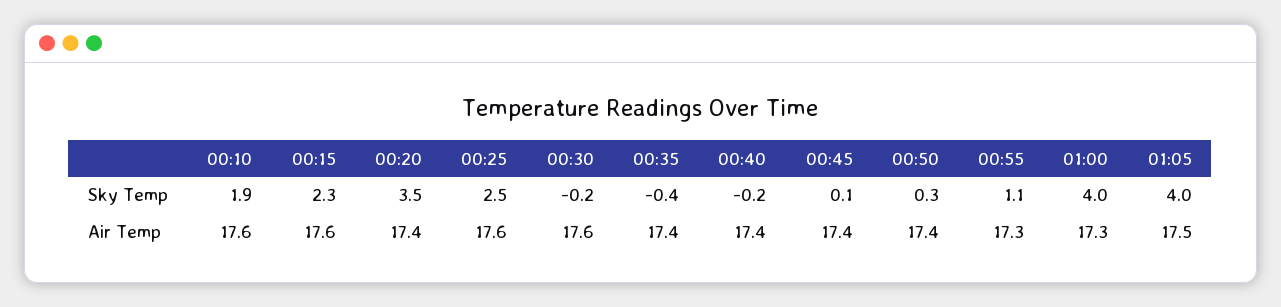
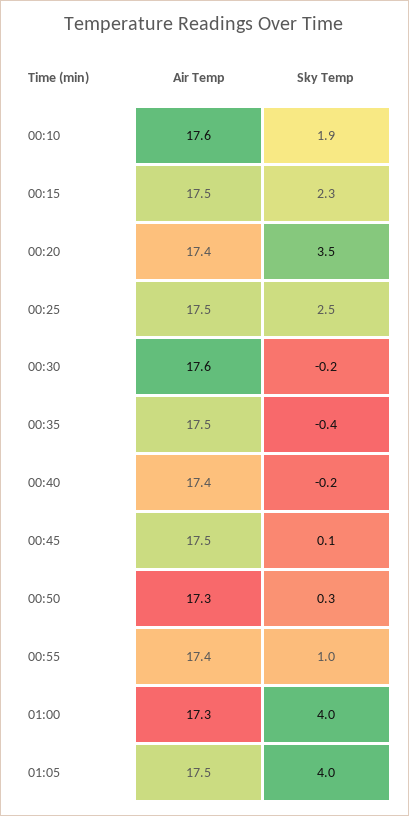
00:55, Sky Temp: 1.1 -> 1
00:15, Air Temp: 17.6 -> 17.5
00:25, Air Temp: 17.6 -> 17.5
00:35, Air Temp: 17.4 -> 17.5
00:45, Air Temp: 17.4 -> 17.5
00:50, Air Temp: 17.4 -> 17.3
00:55, Air Temp: 17.3 -> 17.4

